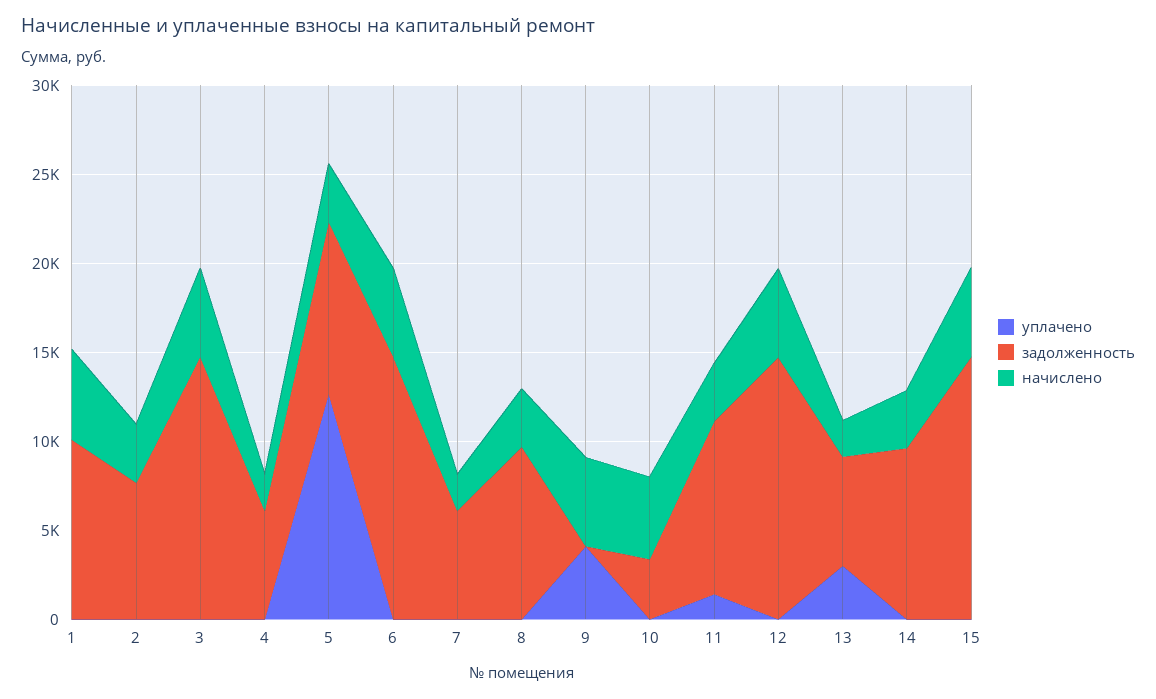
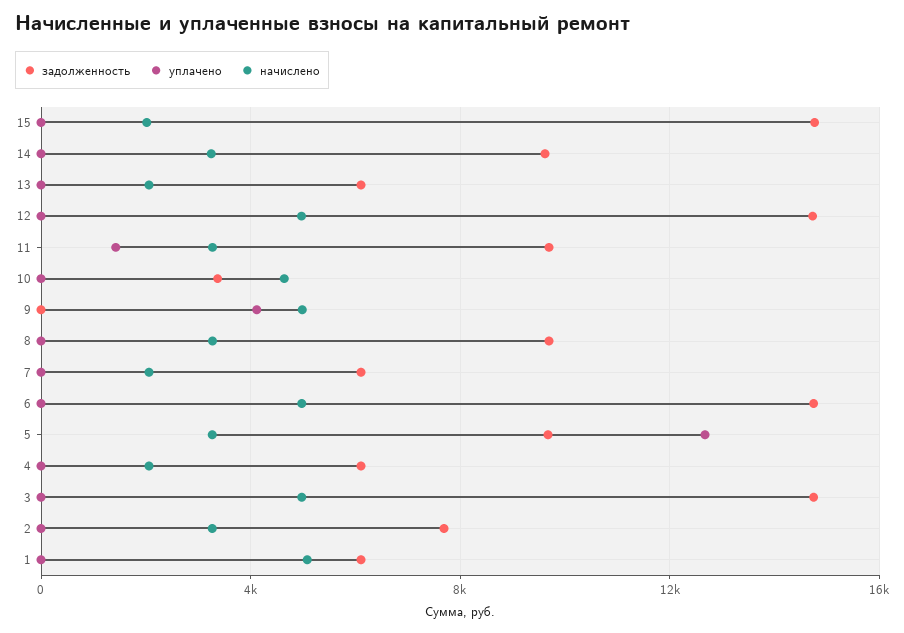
задолженность, 1: 10000 -> 6000
уплачено, 13: 3000 -> 0
начислено, 15: 5000 -> 2000

